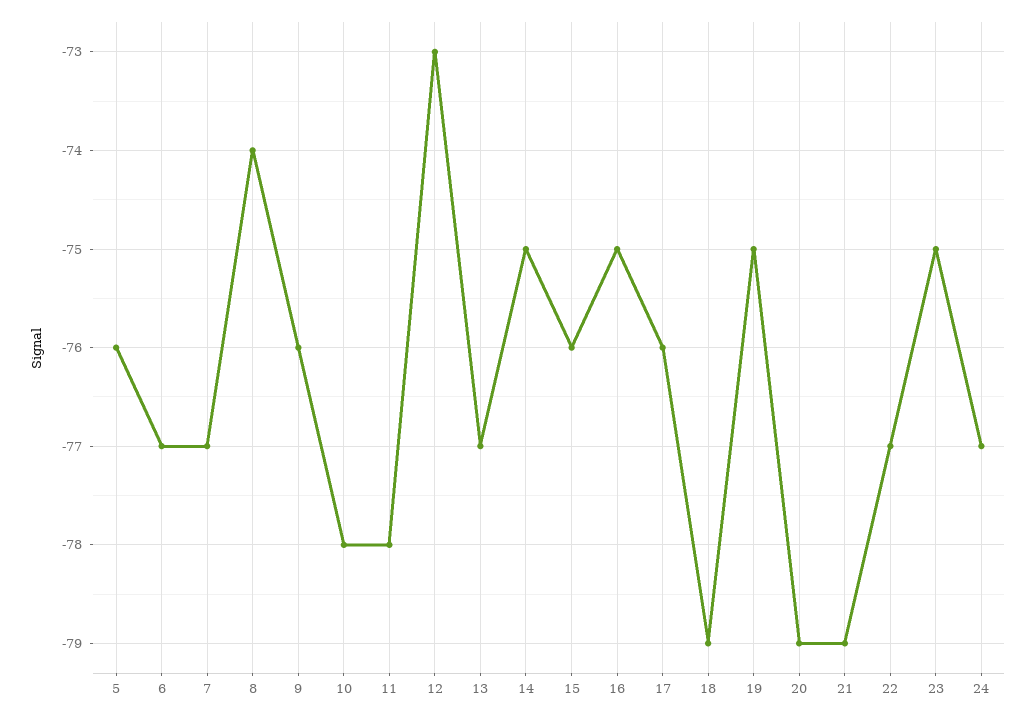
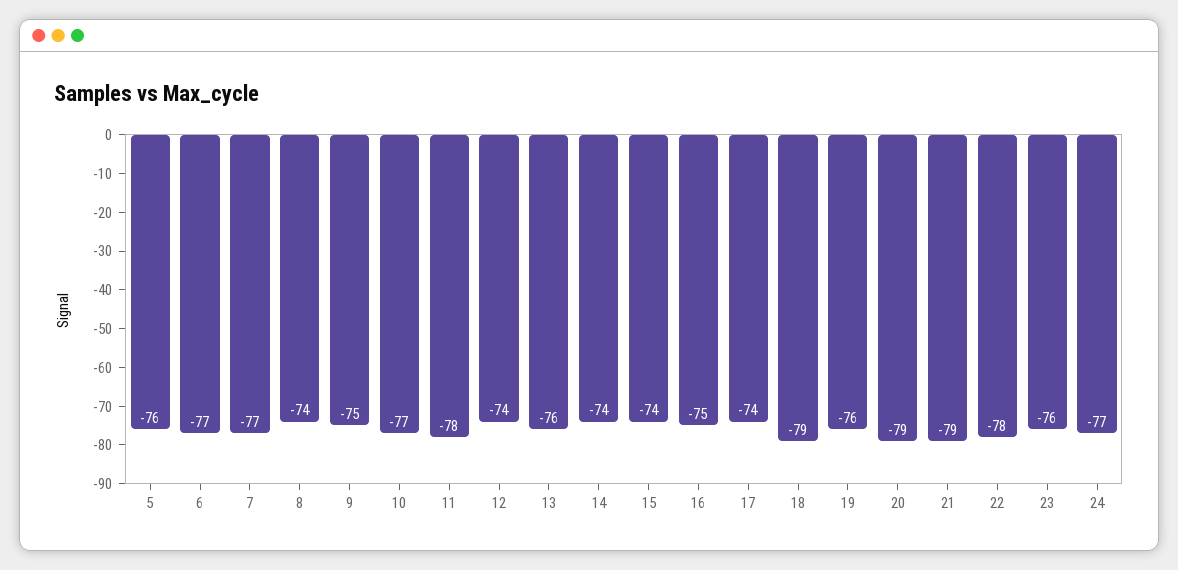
9: -76 -> -75
10: -78 -> -77
12: -73 -> -74
13: -77 -> -76
14: -75 -> -74
15: -76 -> -74
17: -76 -> -74
19: -75 -> -76
22: -77 -> -78
23: -75 -> -76

